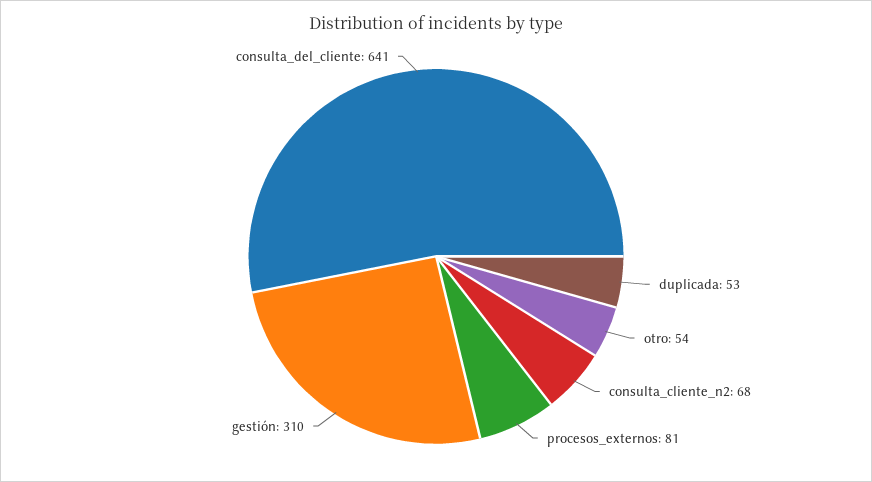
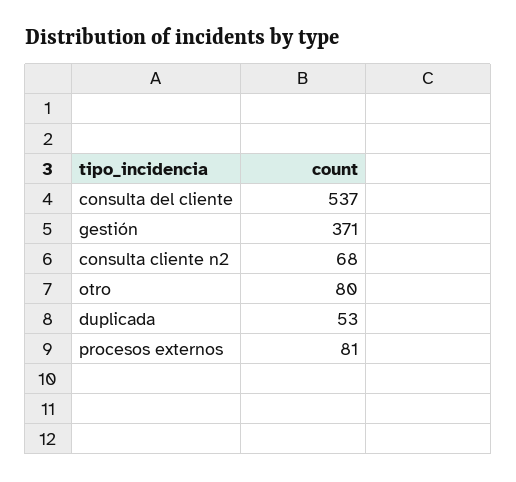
otro: 54 -> 80
gestión: 310 -> 371
consulta_del_cliente: 641 -> 537

